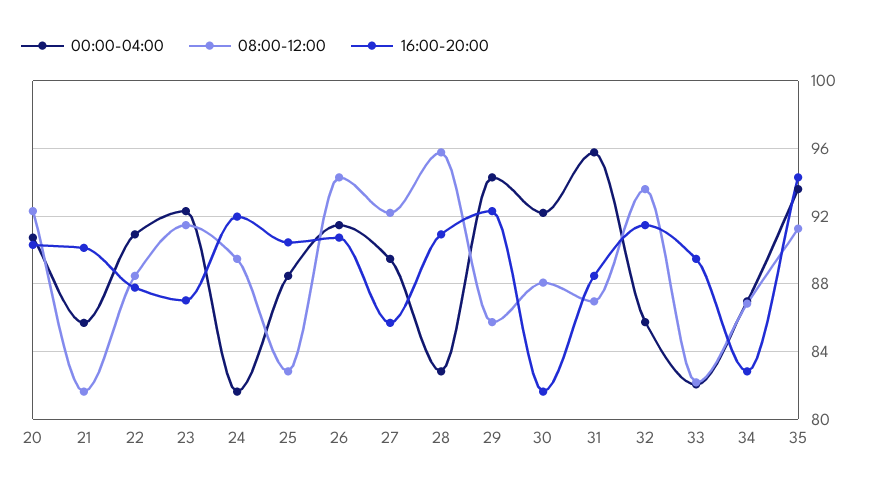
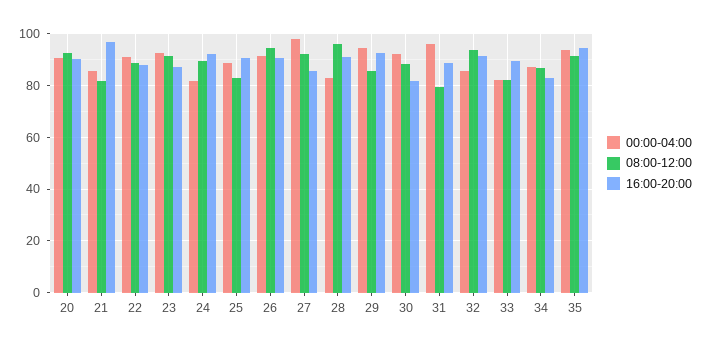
16:00-20:00, 21: 90 -> 97.5
00:00-04:00, 27: 89.5 -> 97.5
08:00-12:00, 31: 87 -> 80

